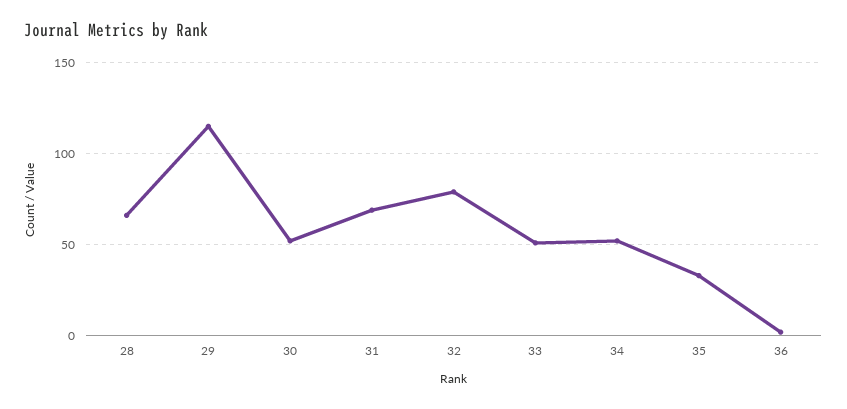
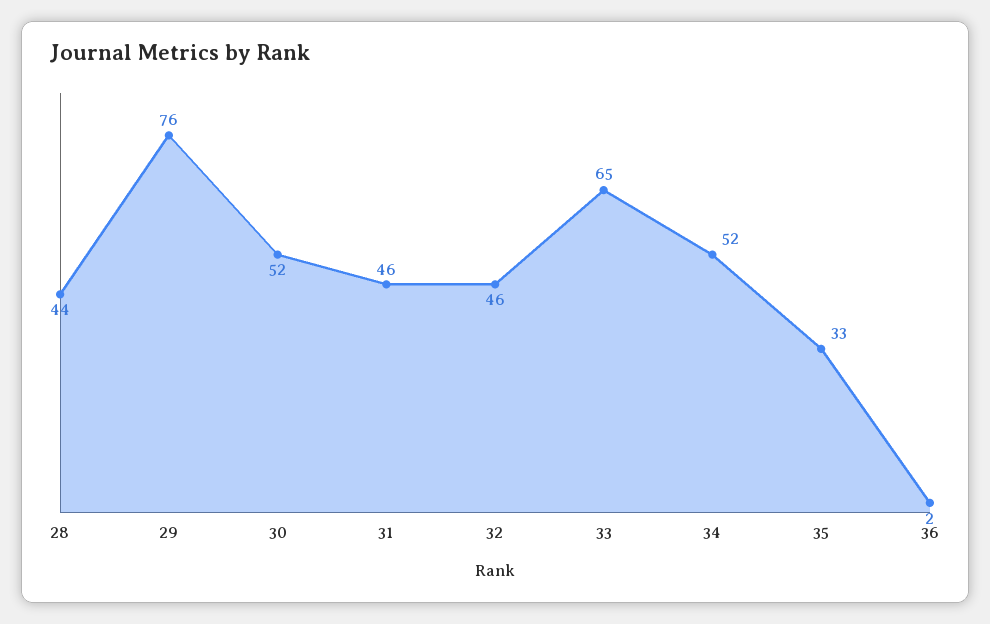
28: 65 -> 44
29: 115 -> 76
31: 70 -> 46
32: 80 -> 46
33: 50 -> 65

